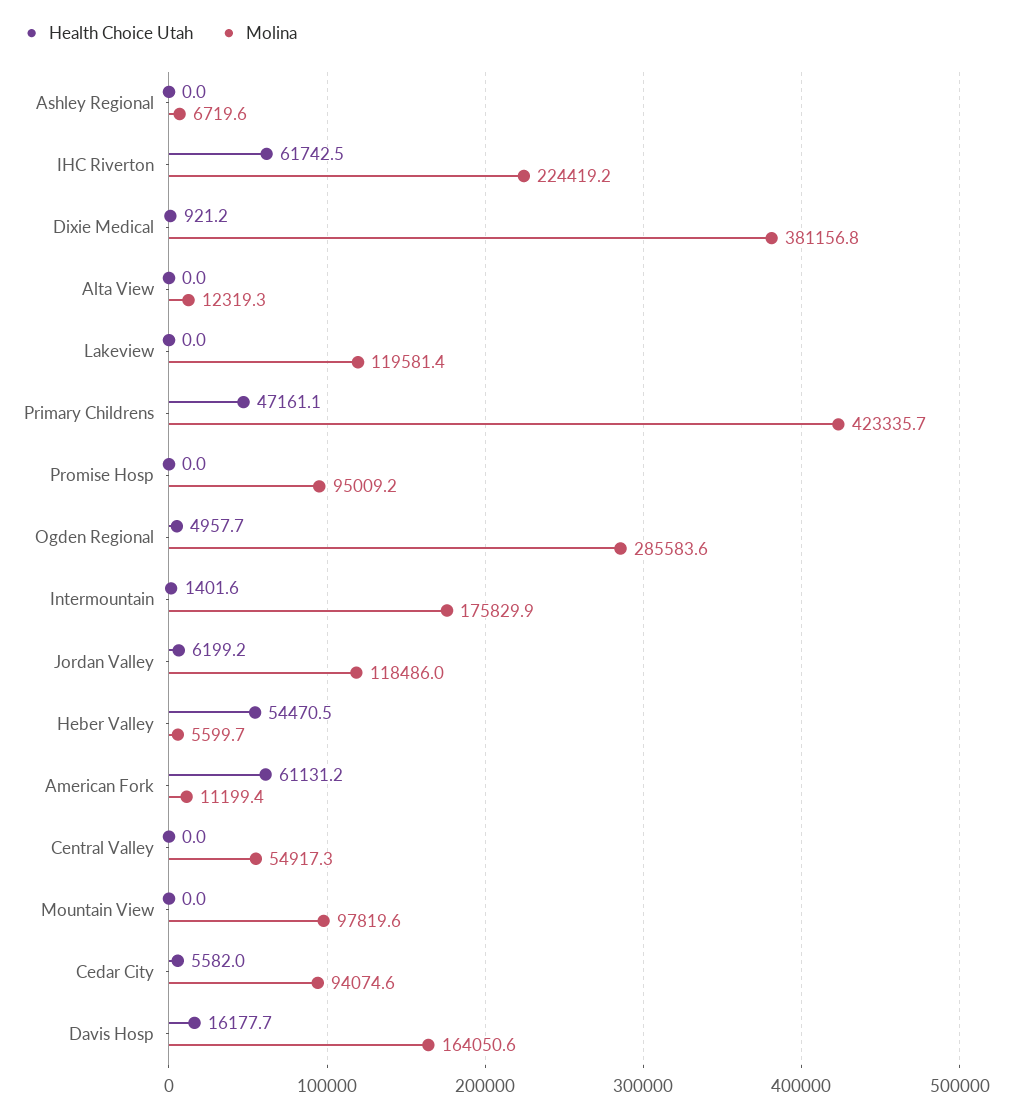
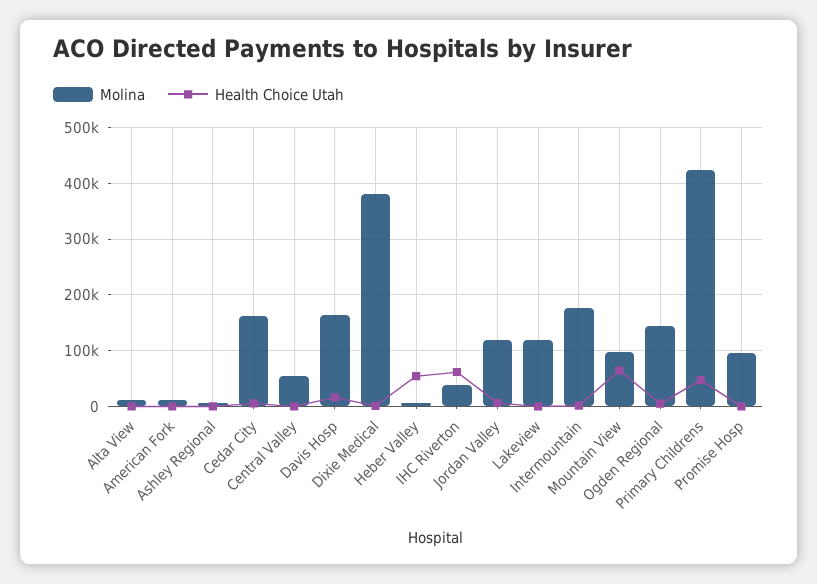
Molina, IHC Riverton: 224419.2 -> 40000
Molina, Ogden Regional: 285583.6 -> 140000
Health Choice Utah, American Fork: 61131.2 -> 0
Health Choice Utah, Mountain View: 0 -> 60000
Molina, Cedar City: 94074.6 -> 160000

